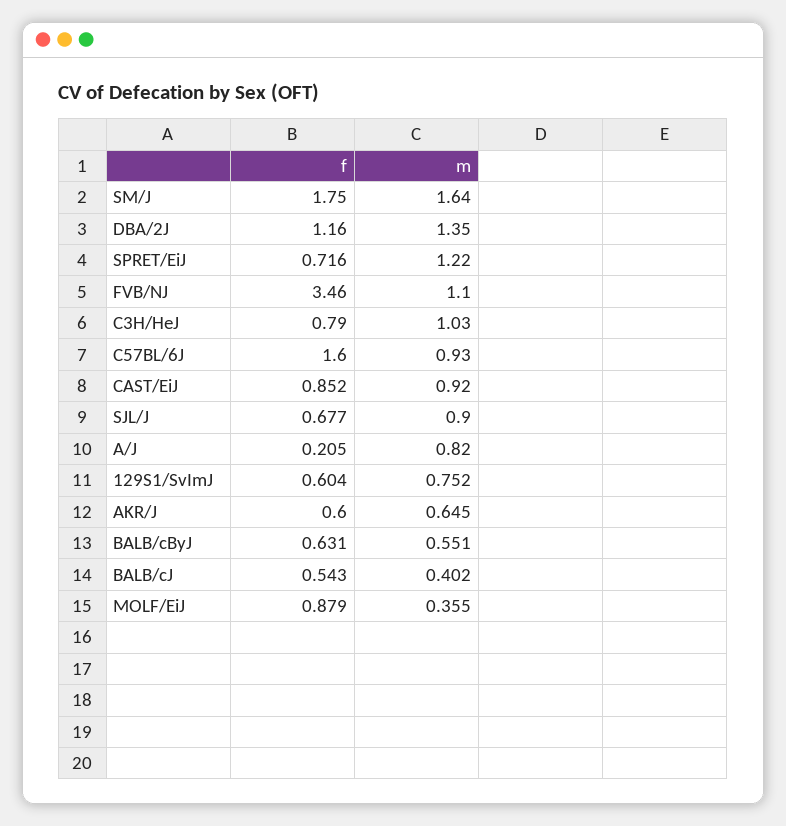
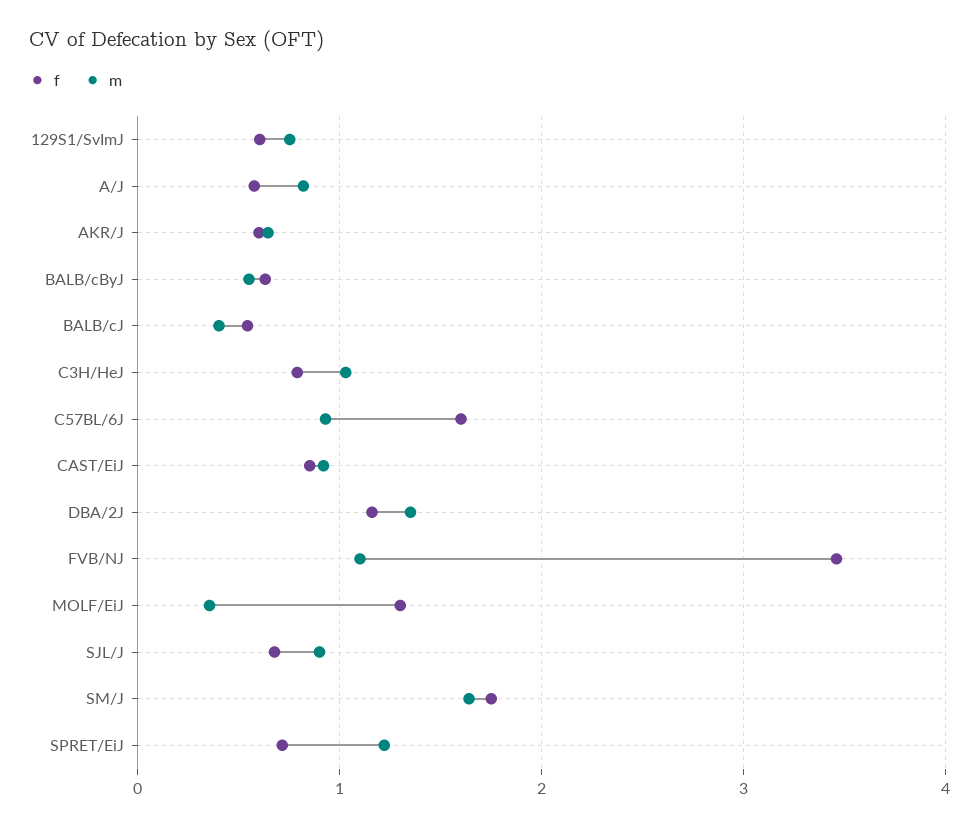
f, A/J: 0.205 -> 0.6
f, MOLF/EiJ: 0.879 -> 1.3

